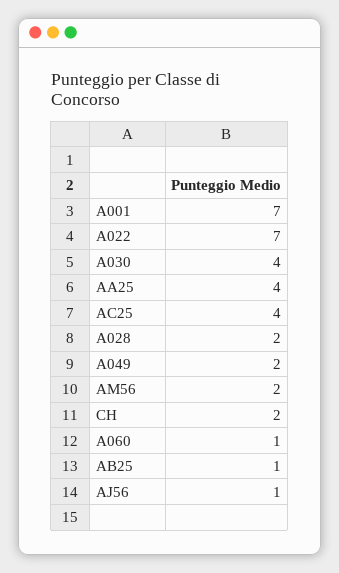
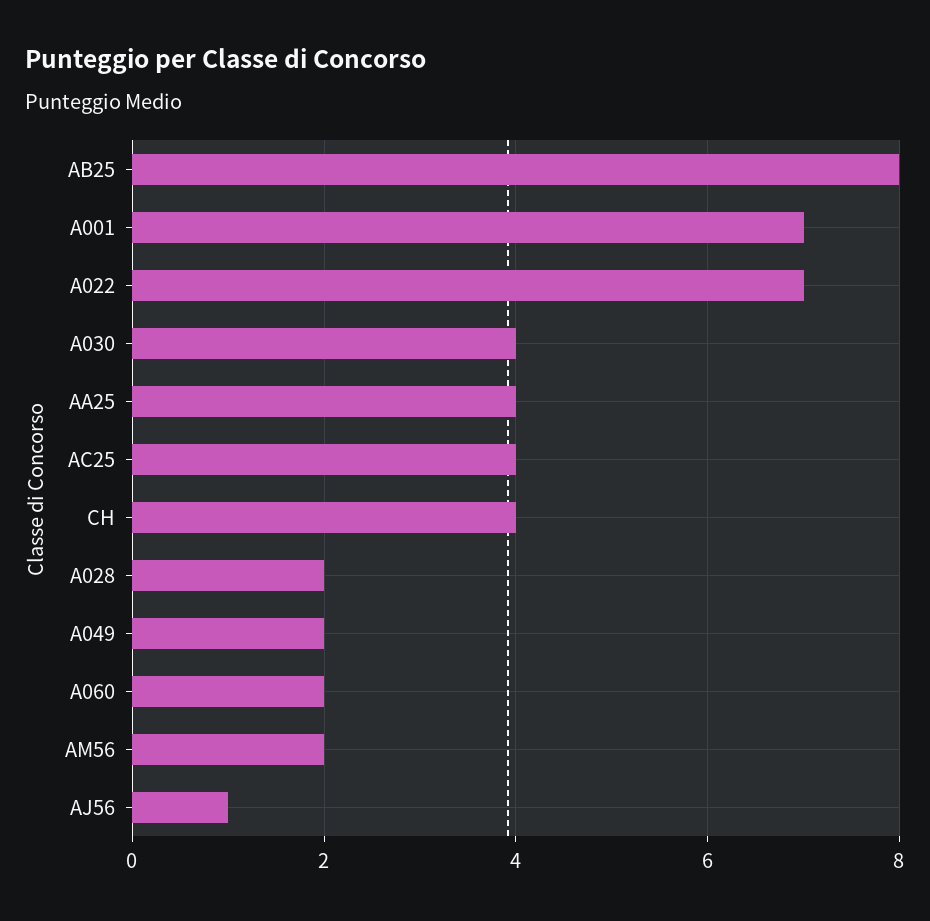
CH: 2 -> 4
A060: 1 -> 2
AB25: 1 -> 8

